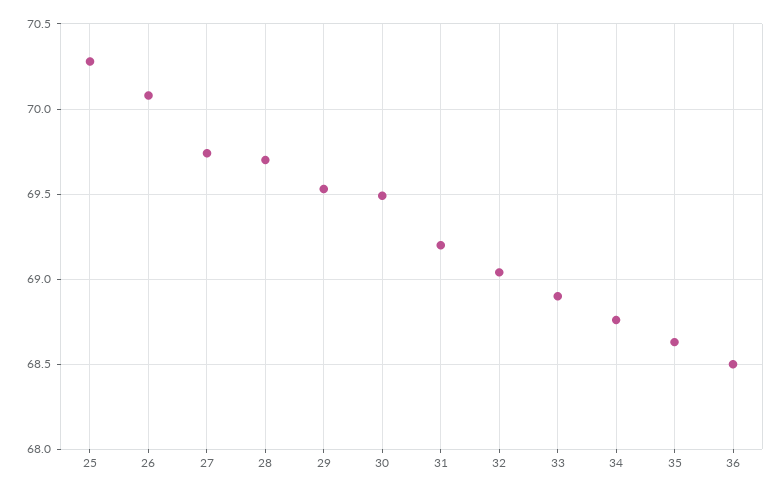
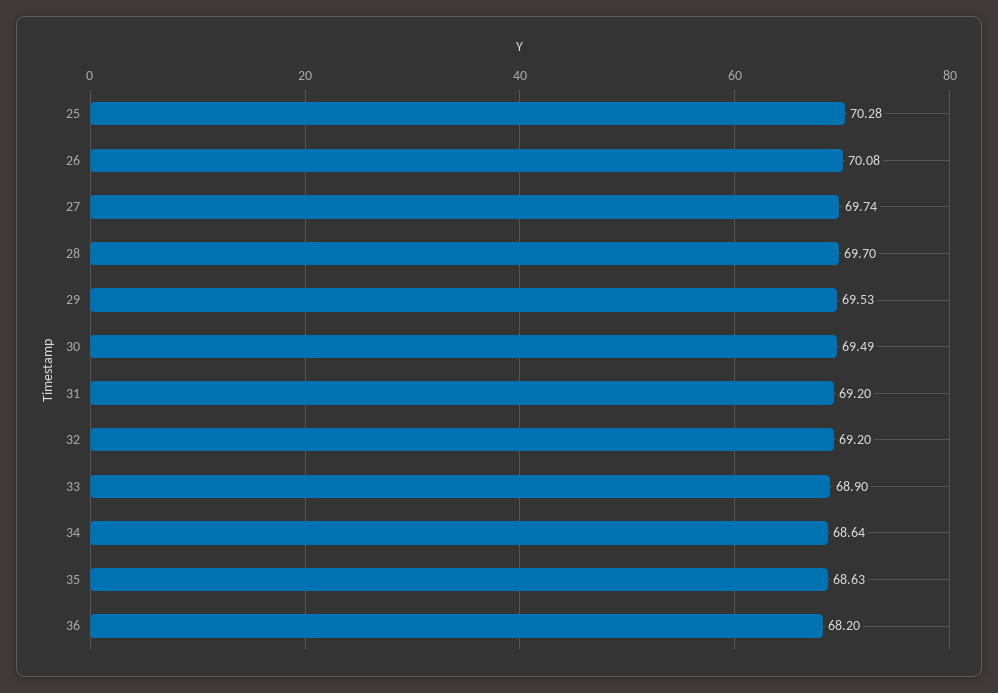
32: 69.05 -> 69.2
34: 68.75 -> 68.64
36: 68.5 -> 68.2

